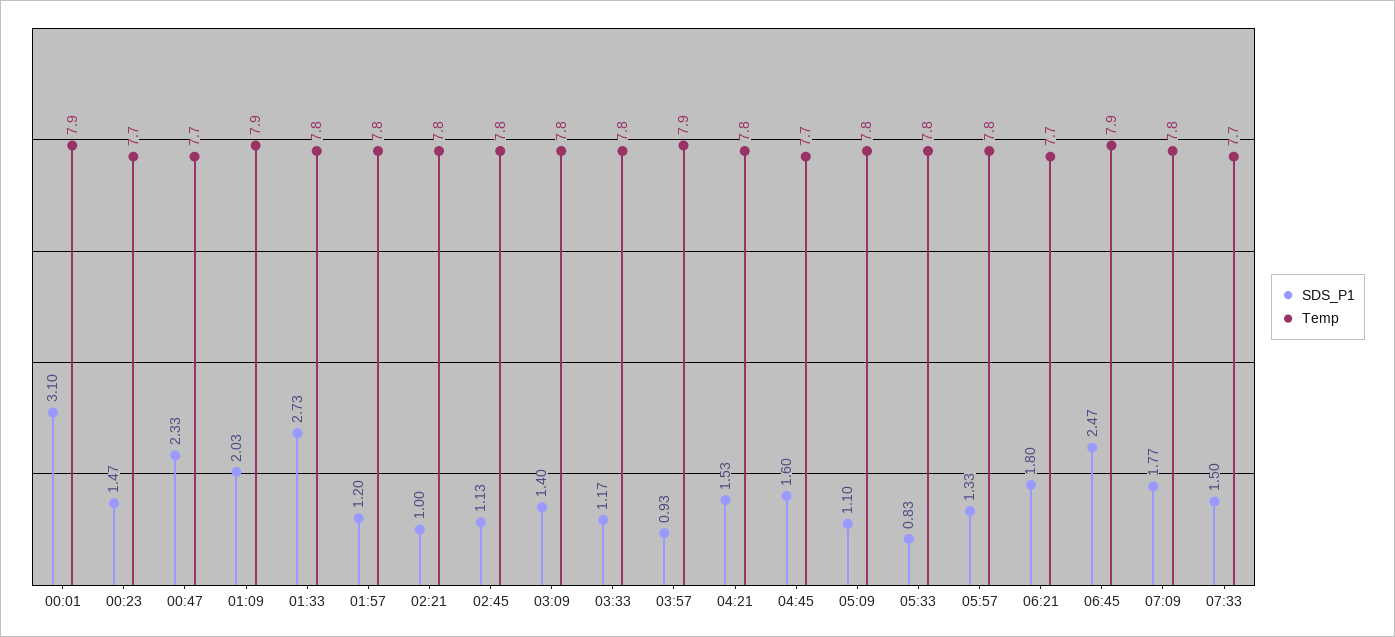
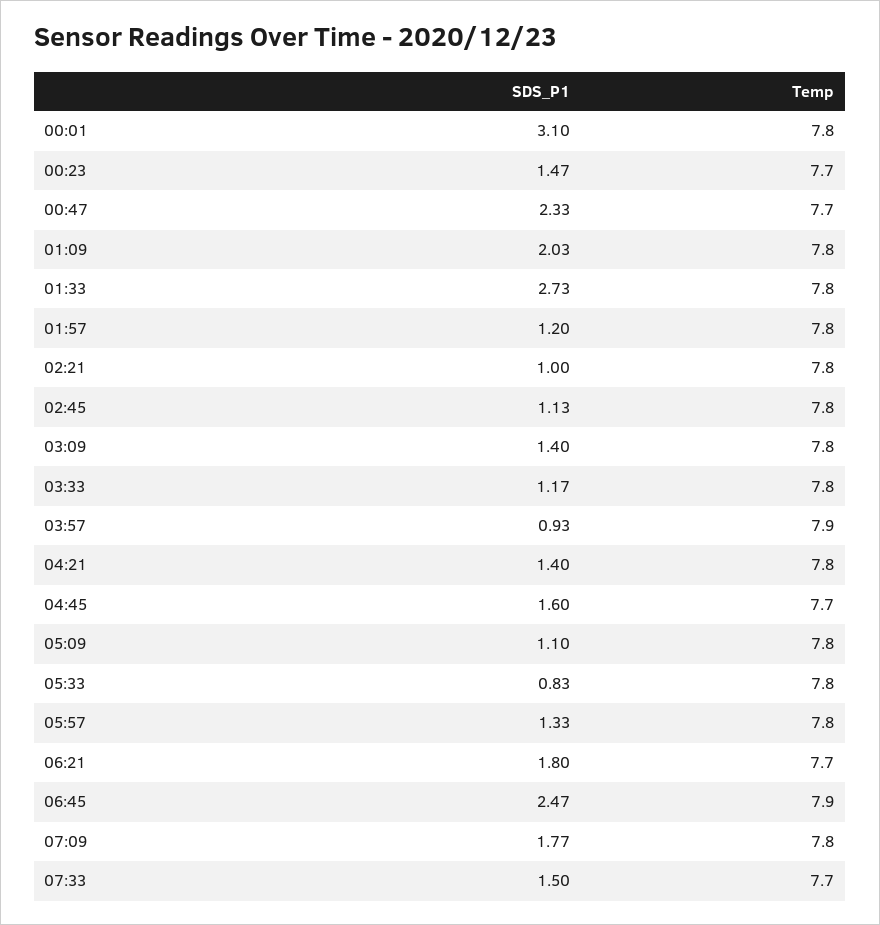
Temp, 00:01: 7.9 -> 7.8
Temp, 01:09: 7.9 -> 7.8
SDS_P1, 04:21: 1.53 -> 1.4

